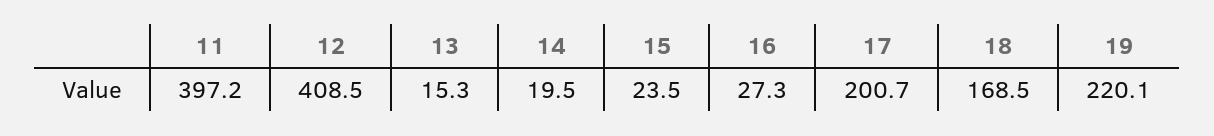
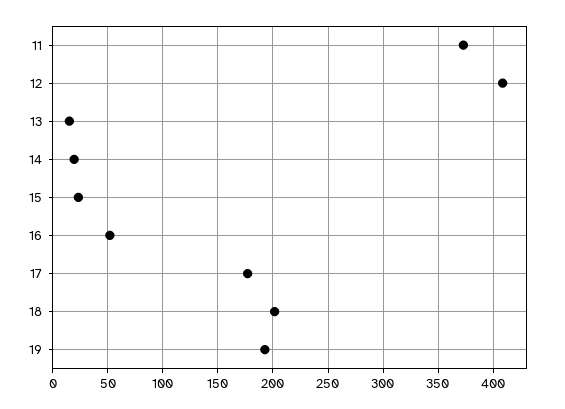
11: 397.2 -> 370
16: 27.3 -> 50
17: 200.7 -> 180
18: 168.5 -> 200
19: 220.1 -> 190

